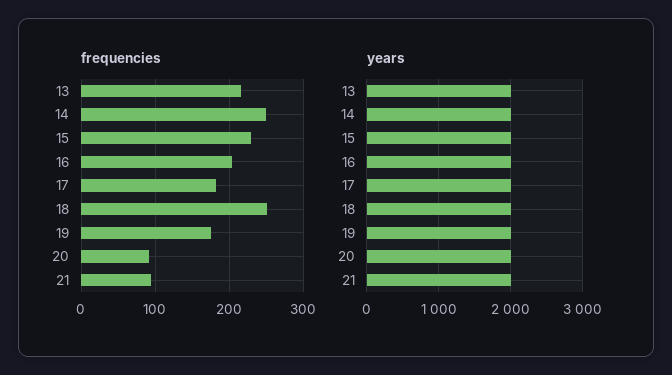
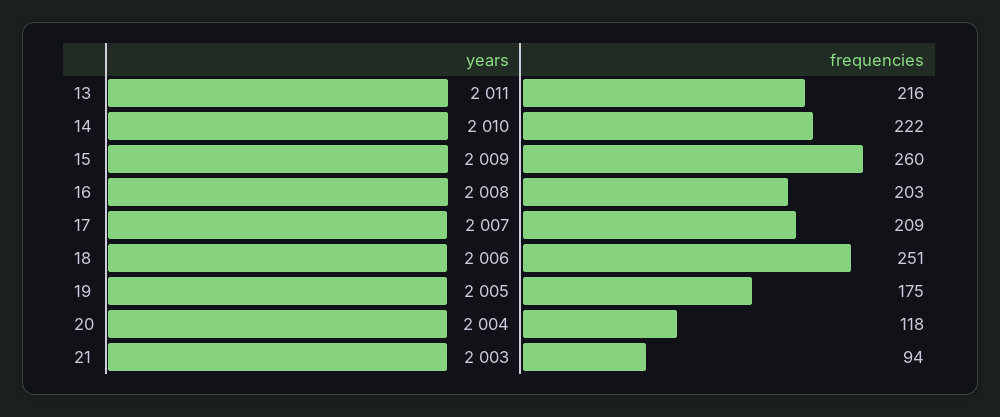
frequencies, 14: 250 -> 222
frequencies, 15: 230 -> 260
frequencies, 17: 180 -> 209
frequencies, 20: 90 -> 118

